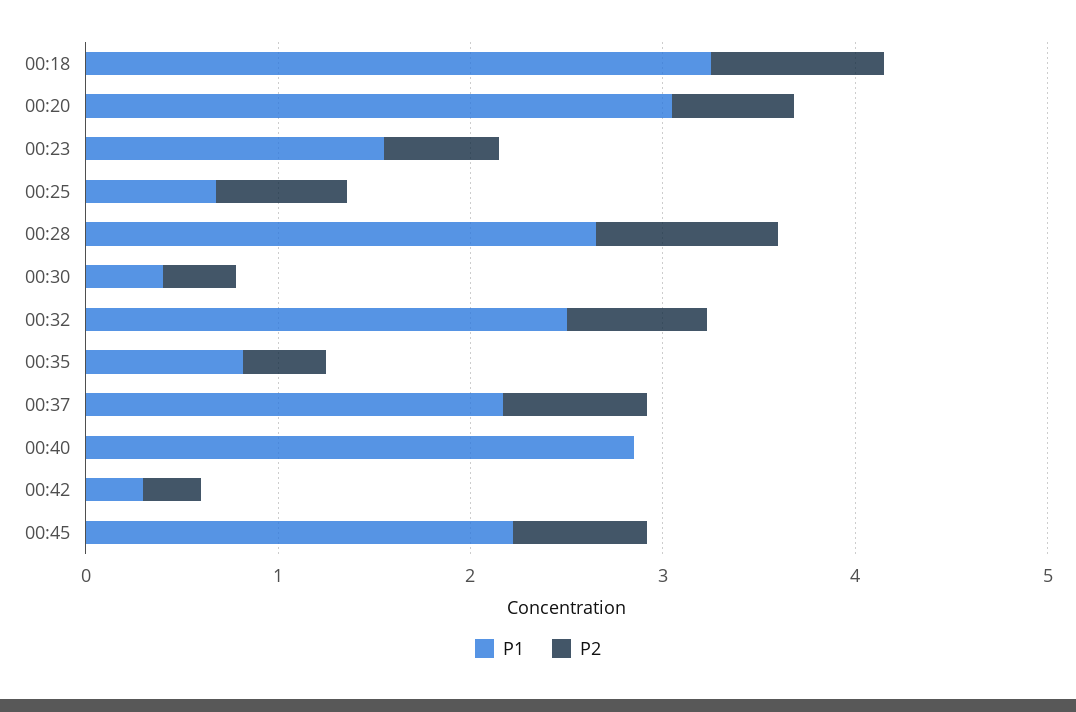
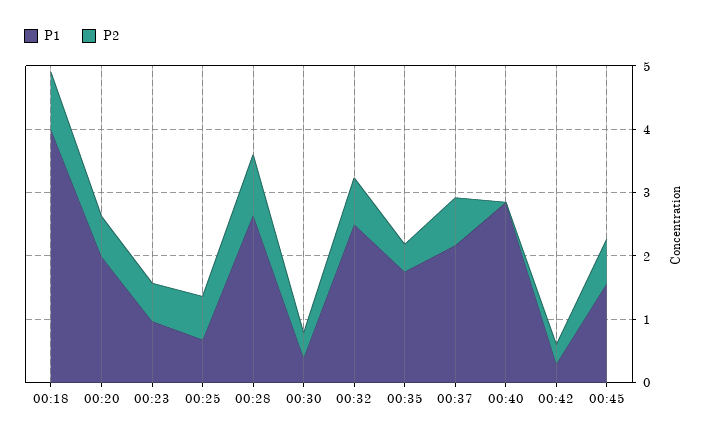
P1, 00:18: 3.2 -> 4
P1, 00:20: 3 -> 2
P1, 00:23: 1.6 -> 1
P1, 00:35: 0.8 -> 1.8
P1, 00:45: 2.2 -> 1.6

